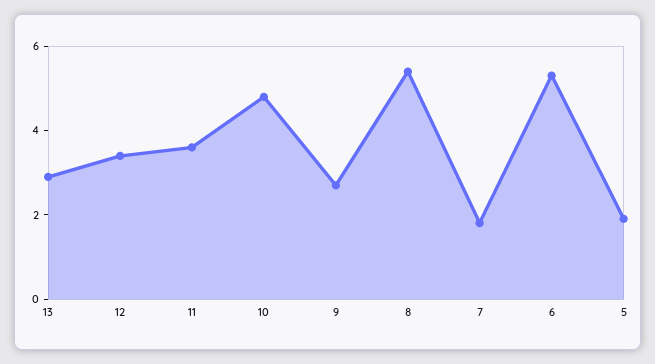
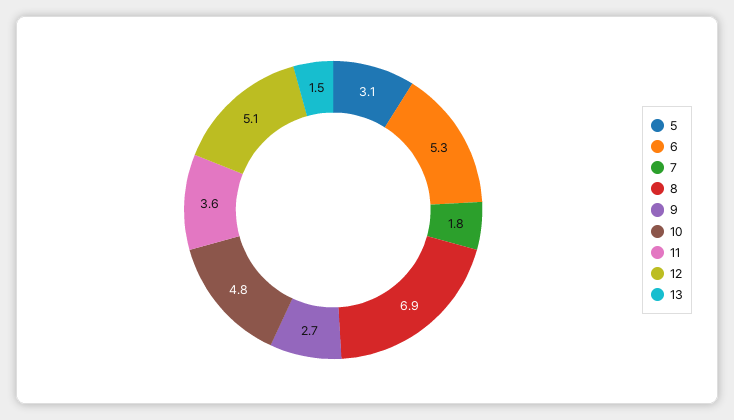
13: 3 -> 1.5
12: 3.5 -> 5.1
8: 5.5 -> 6.9
5: 2 -> 3.1

